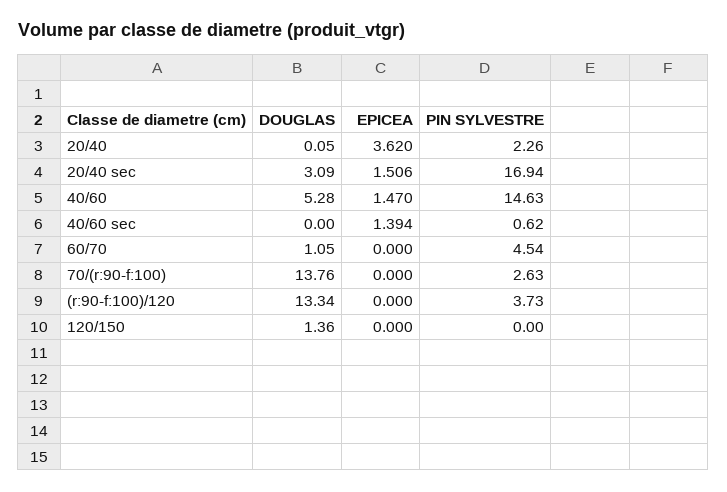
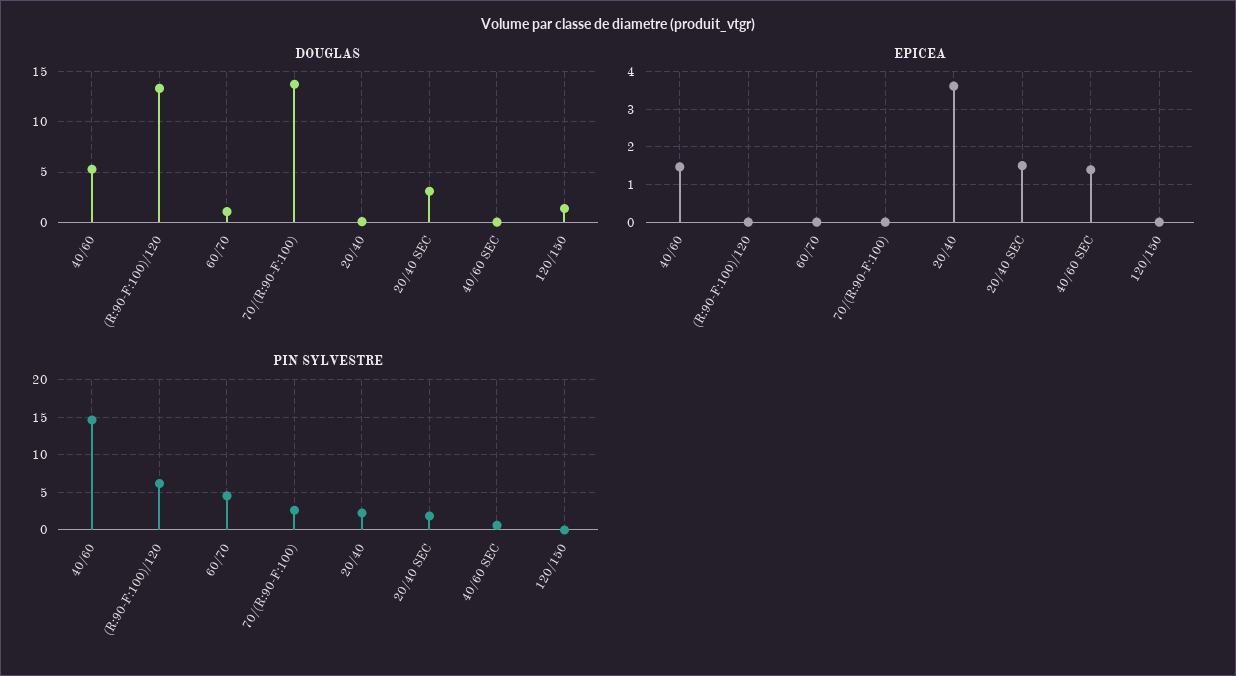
PIN SYLVESTRE, 20/40 sec: 16.94 -> 2
PIN SYLVESTRE, (r:90-f:100)/120: 3.73 -> 6

